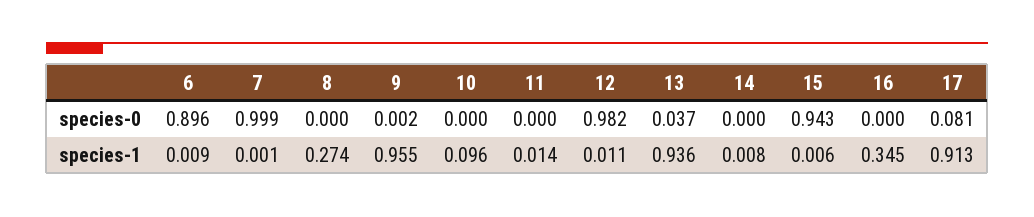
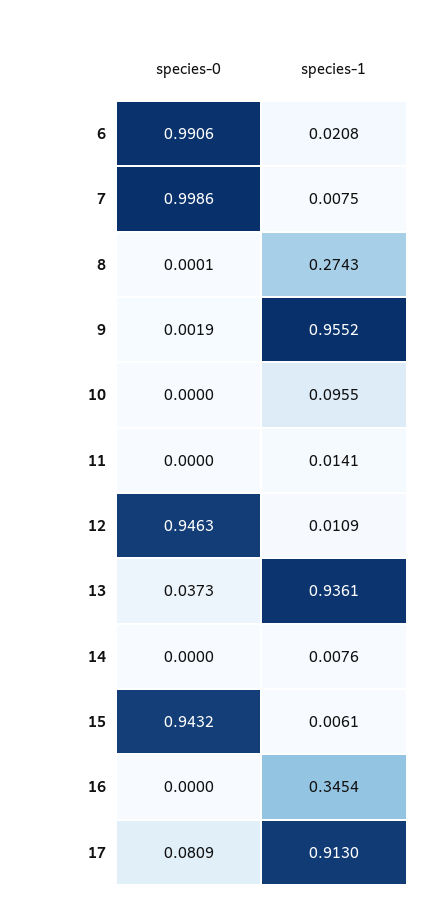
6, species-0: 0.896 -> 0.9906
12, species-0: 0.982 -> 0.9463
6, species-1: 0.009 -> 0.0208
7, species-1: 0.001 -> 0.0075

